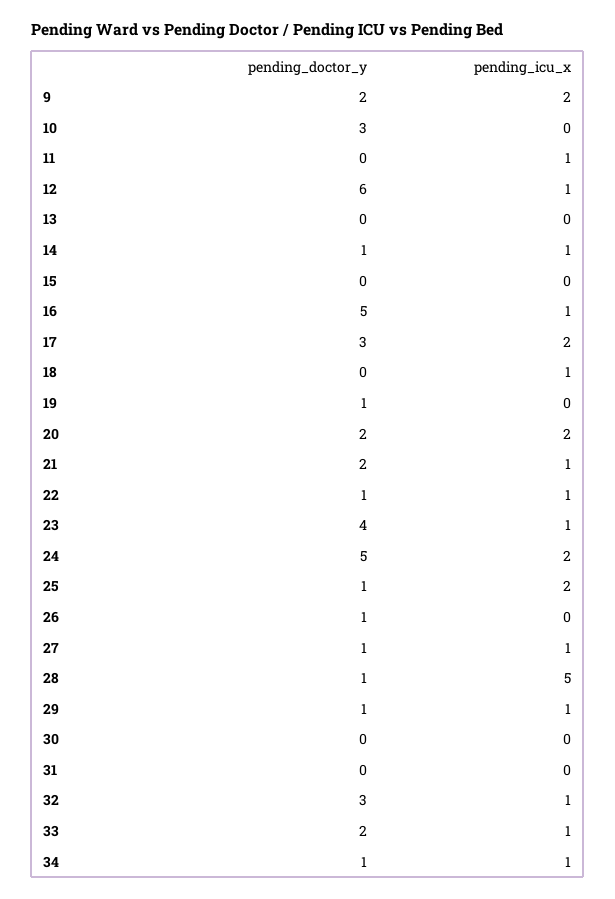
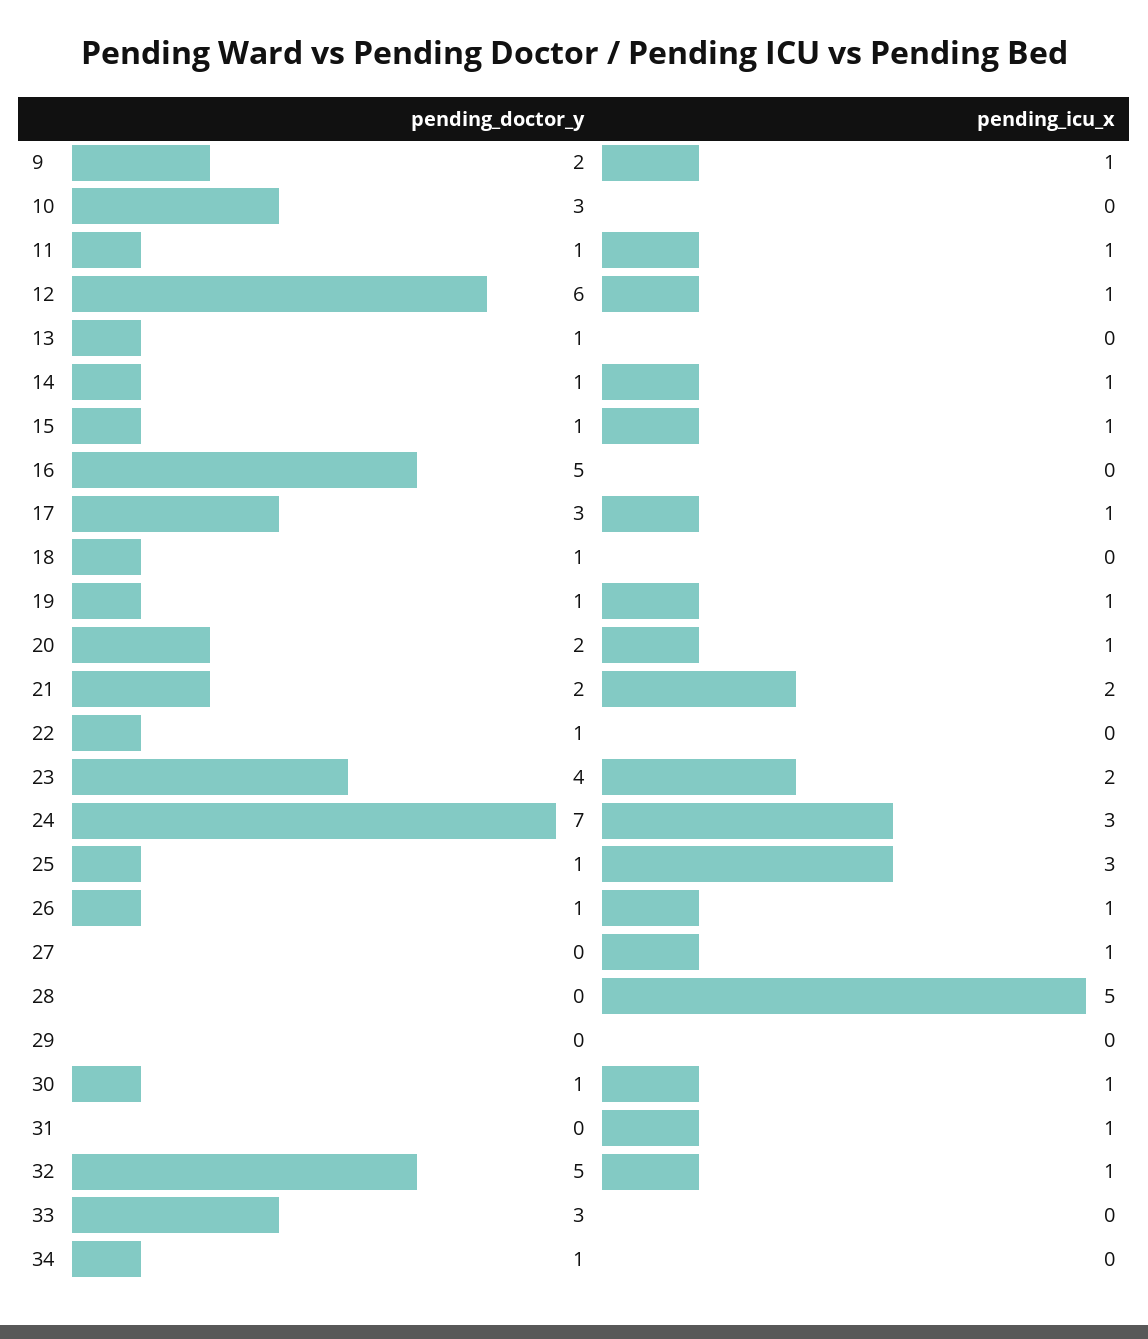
pending_icu_x, 9: 2 -> 1
pending_doctor_y, 11: 0 -> 1
pending_doctor_y, 13: 0 -> 1
pending_doctor_y, 15: 0 -> 1
pending_icu_x, 15: 0 -> 1
pending_icu_x, 16: 1 -> 0
pending_icu_x, 17: 2 -> 1
pending_doctor_y, 18: 0 -> 1
pending_icu_x, 18: 1 -> 0
pending_icu_x, 19: 0 -> 1
pending_icu_x, 20: 2 -> 1
pending_icu_x, 21: 1 -> 2
pending_icu_x, 22: 1 -> 0
pending_icu_x, 23: 1 -> 2
pending_doctor_y, 24: 5 -> 7
pending_icu_x, 24: 2 -> 3
pending_icu_x, 25: 2 -> 3
pending_icu_x, 26: 0 -> 1
pending_doctor_y, 27: 1 -> 0
pending_doctor_y, 28: 1 -> 0
pending_doctor_y, 29: 1 -> 0
pending_icu_x, 29: 1 -> 0
pending_doctor_y, 30: 0 -> 1
pending_icu_x, 30: 0 -> 1
pending_icu_x, 31: 0 -> 1
pending_doctor_y, 32: 3 -> 5
pending_doctor_y, 33: 2 -> 3
pending_icu_x, 33: 1 -> 0
pending_icu_x, 34: 1 -> 0

